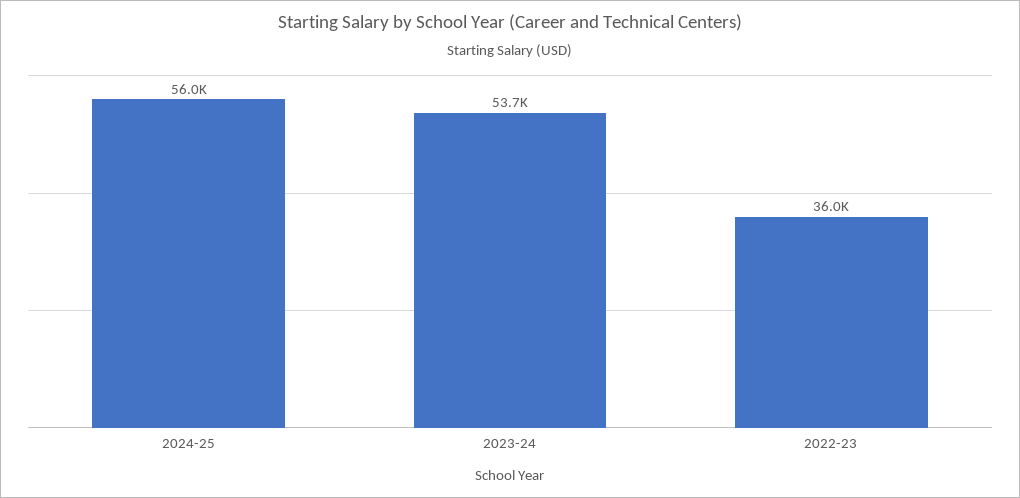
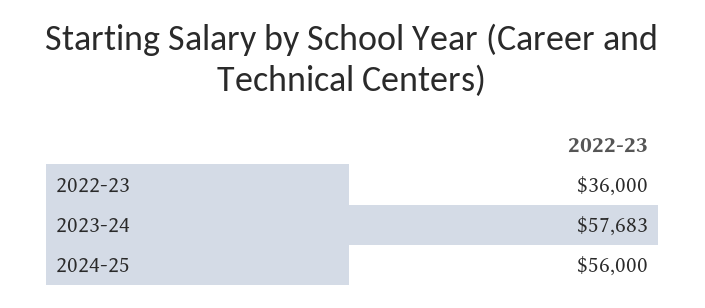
2023-24: 53700 -> 57683

